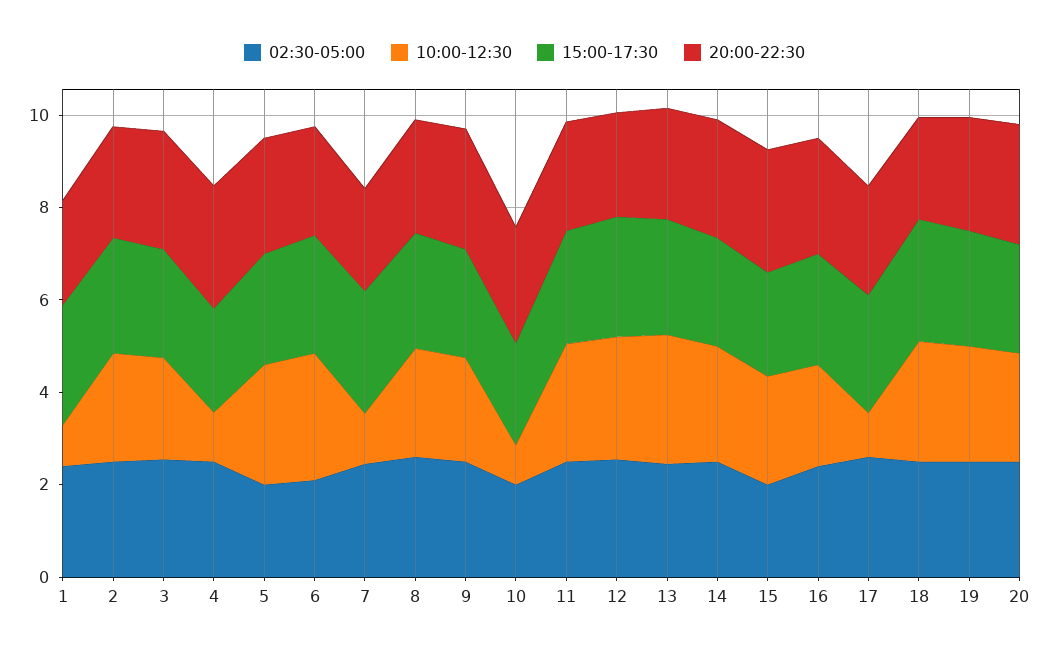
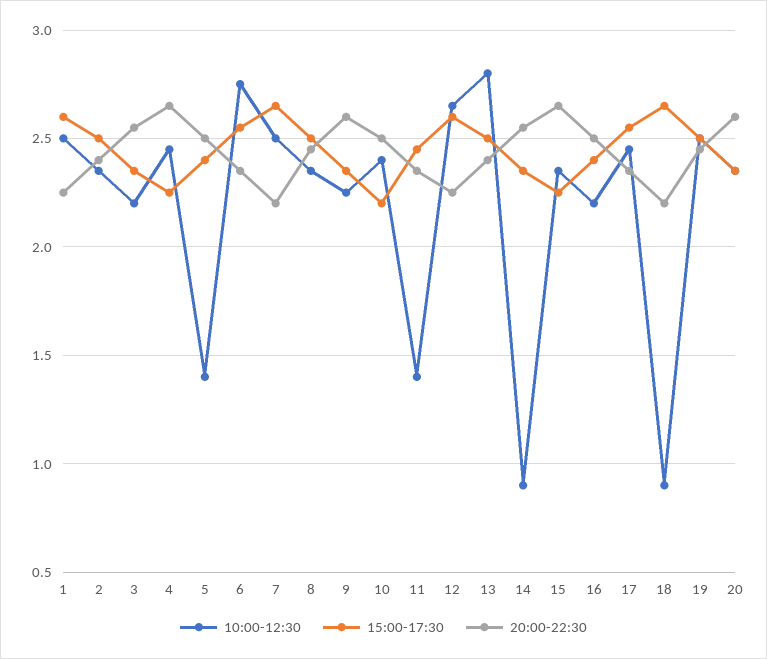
02:30-05:00, 1: 2.5 -> none
10:00-12:30, 1: 1 -> 2.5
02:30-05:00, 2: 2.5 -> none
02:30-05:00, 3: 2.5 -> none
02:30-05:00, 4: 2.5 -> none
10:00-12:30, 4: 1 -> 2.45
02:30-05:00, 5: 2 -> none
10:00-12:30, 5: 2.5 -> 1.4
02:30-05:00, 6: 2 -> none
02:30-05:00, 7: 2.5 -> none
10:00-12:30, 7: 1 -> 2.5
02:30-05:00, 8: 2.5 -> none
02:30-05:00, 9: 2.5 -> none
02:30-05:00, 10: 2 -> none
10:00-12:30, 10: 1 -> 2.4
02:30-05:00, 11: 2.5 -> none
10:00-12:30, 11: 2.5 -> 1.4
02:30-05:00, 12: 2.5 -> none
02:30-05:00, 13: 2.5 -> none
02:30-05:00, 14: 2.5 -> none
10:00-12:30, 14: 2.5 -> 0.9
02:30-05:00, 15: 2 -> none
02:30-05:00, 16: 2.5 -> none
02:30-05:00, 17: 2.5 -> none
10:00-12:30, 17: 1 -> 2.45
02:30-05:00, 18: 2.5 -> none
10:00-12:30, 18: 2.5 -> 0.9
02:30-05:00, 19: 2.5 -> none
02:30-05:00, 20: 2.5 -> none

